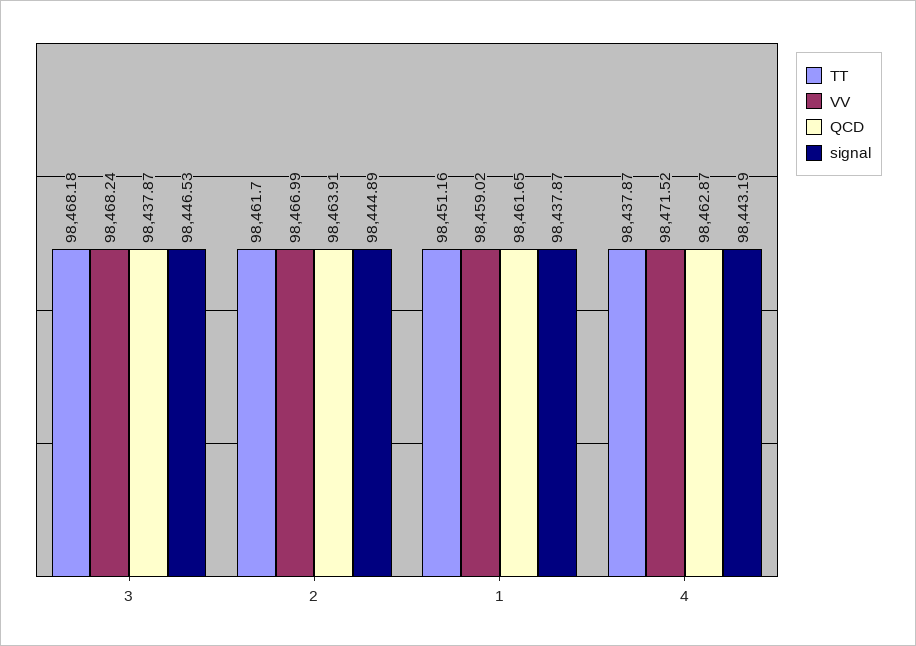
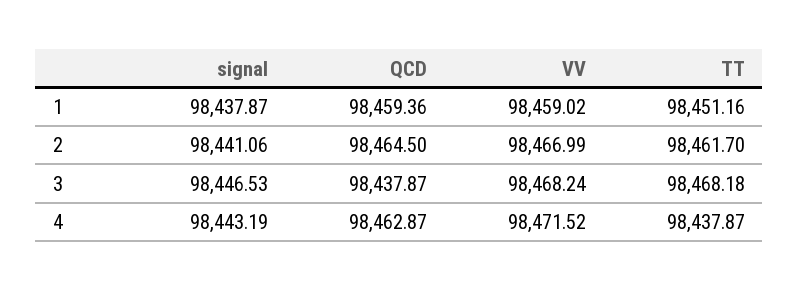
QCD, 2: 98463.91 -> 98464.5
signal, 2: 98444.89 -> 98441.06
QCD, 1: 98461.65 -> 98459.36

